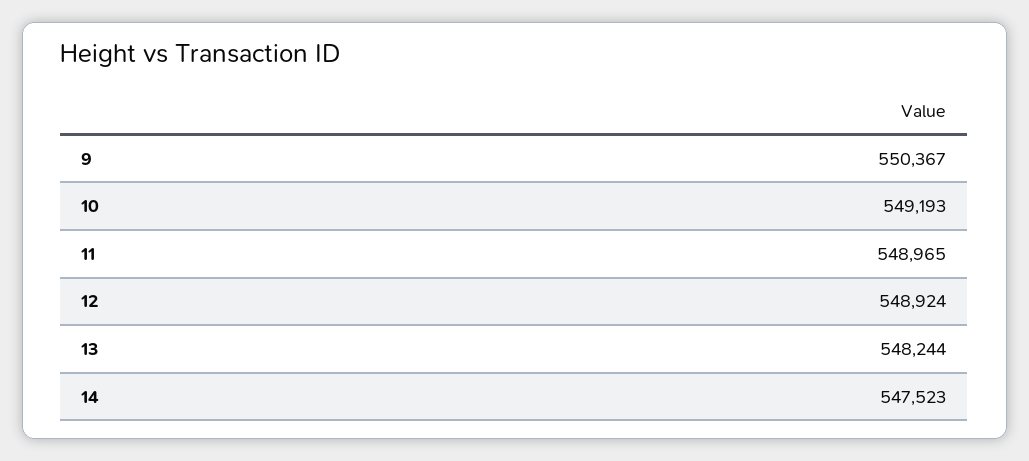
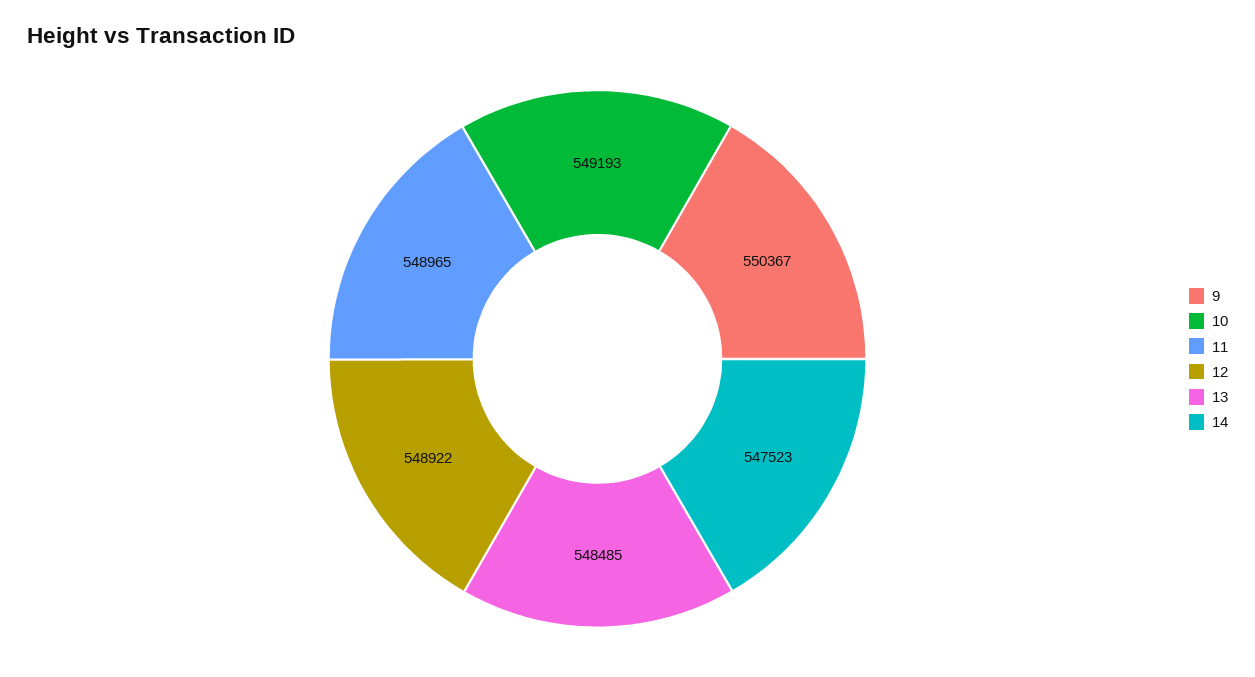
12: 548924 -> 548922
13: 548244 -> 548485

